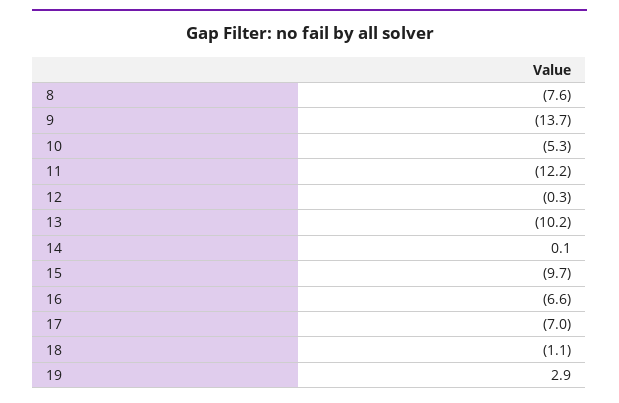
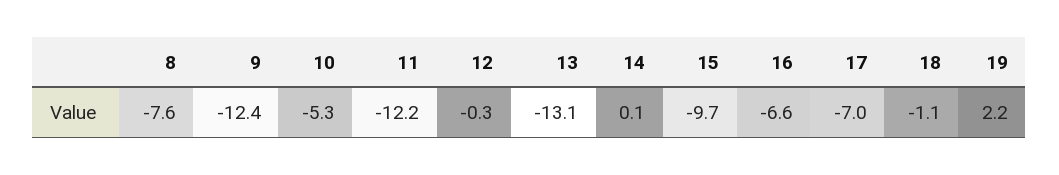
9: -13.7 -> -12.4
13: -10.2 -> -13.1
19: 2.9 -> 2.2

